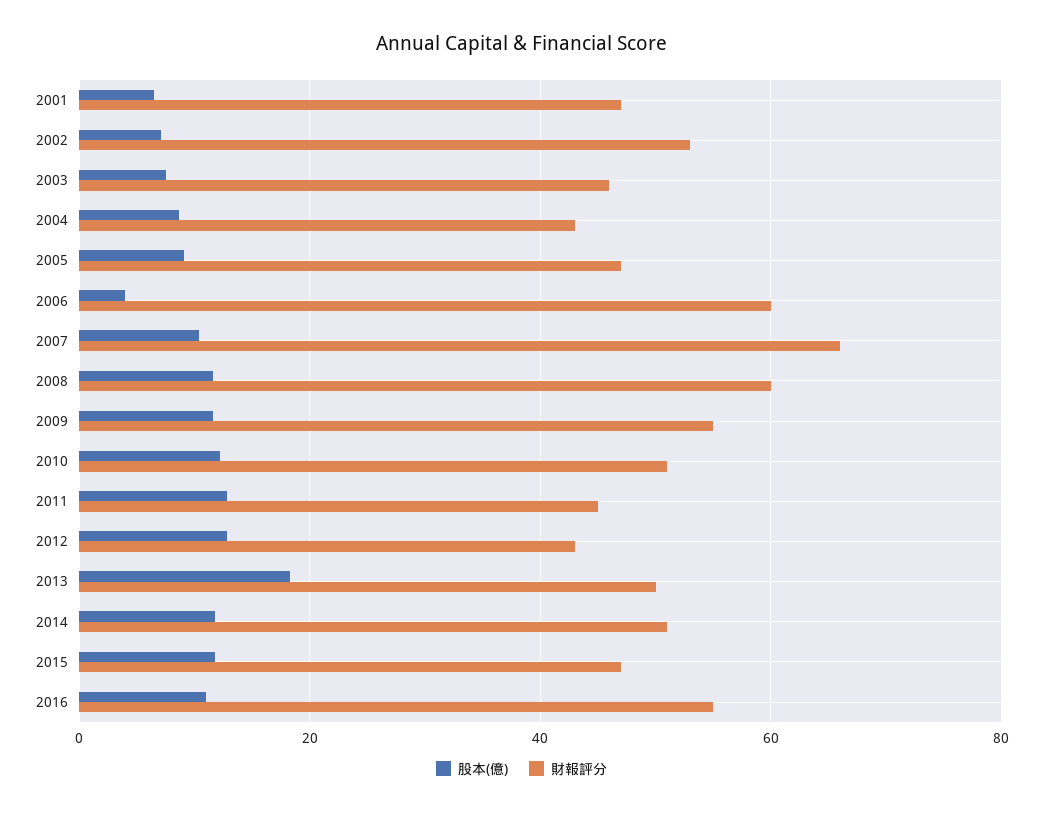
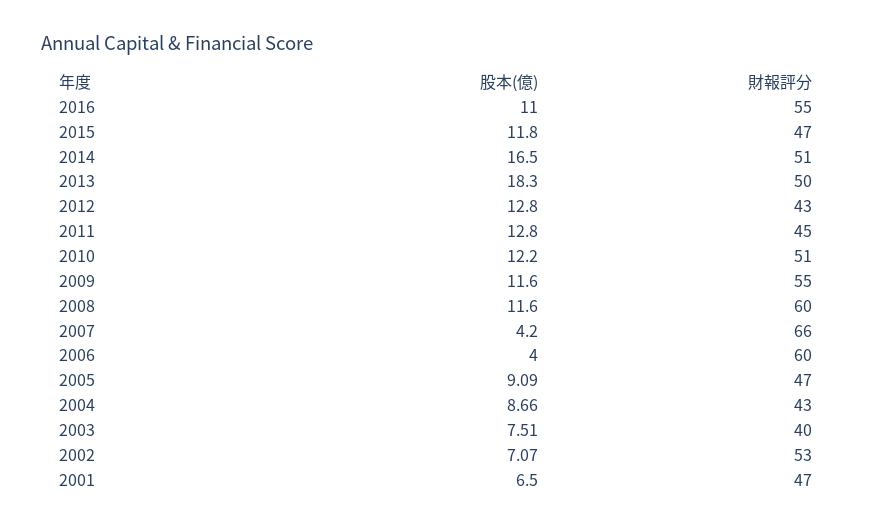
財報評分, 2003: 46 -> 40
股本(億), 2007: 10 -> 4.2
股本(億), 2014: 12 -> 16.5

